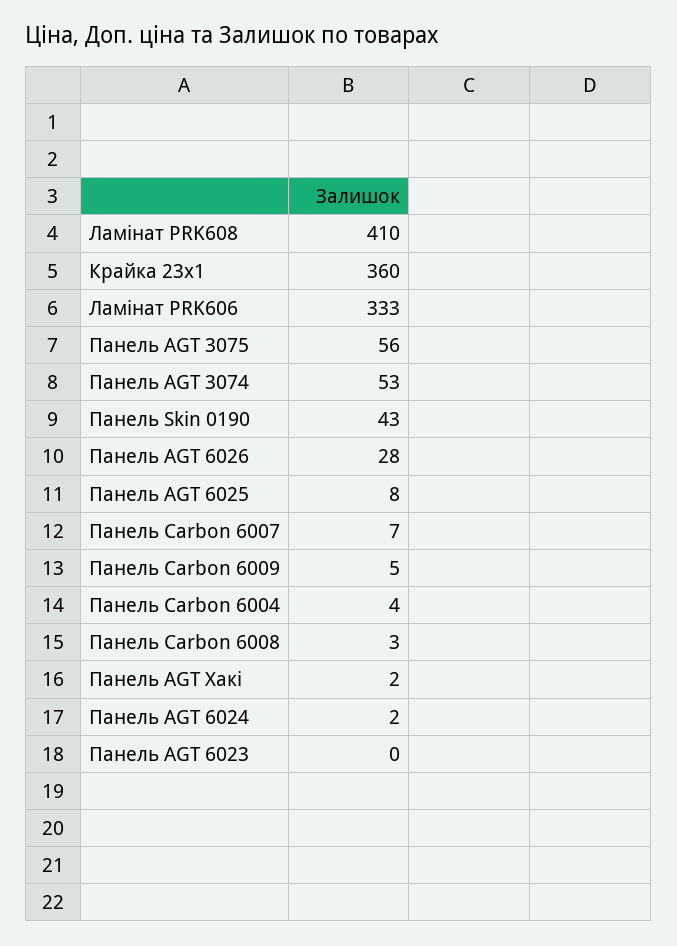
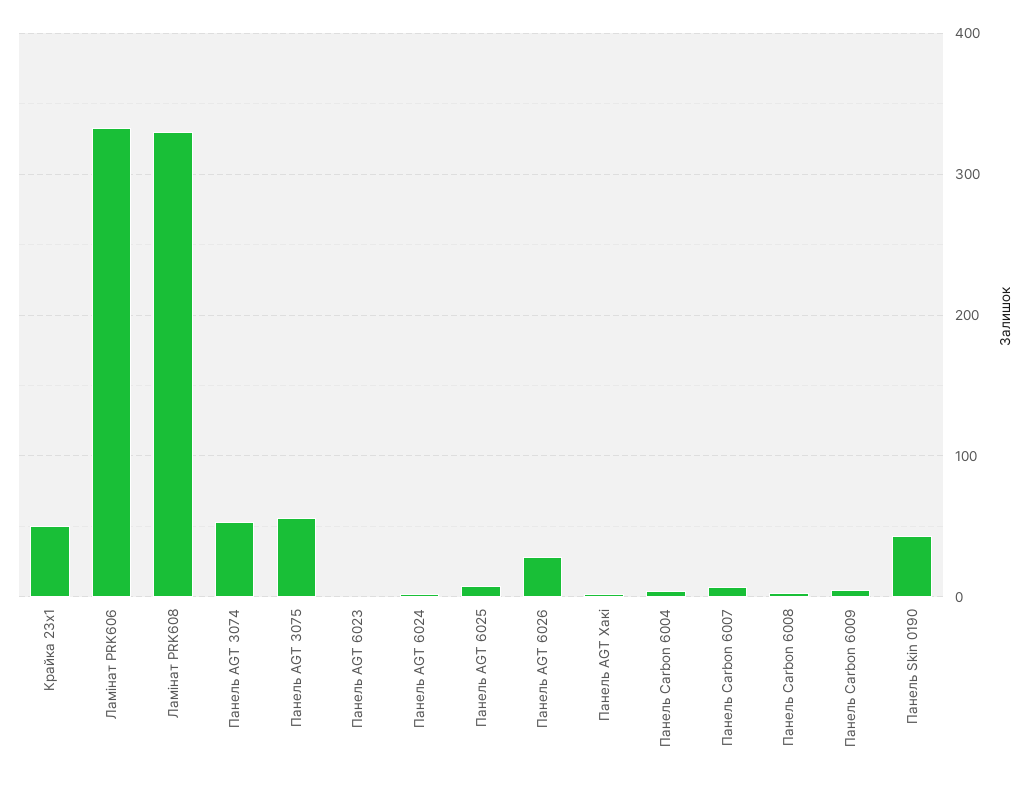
Ламінат PRK608: 410 -> 330
Крайка 23x1: 360 -> 50

